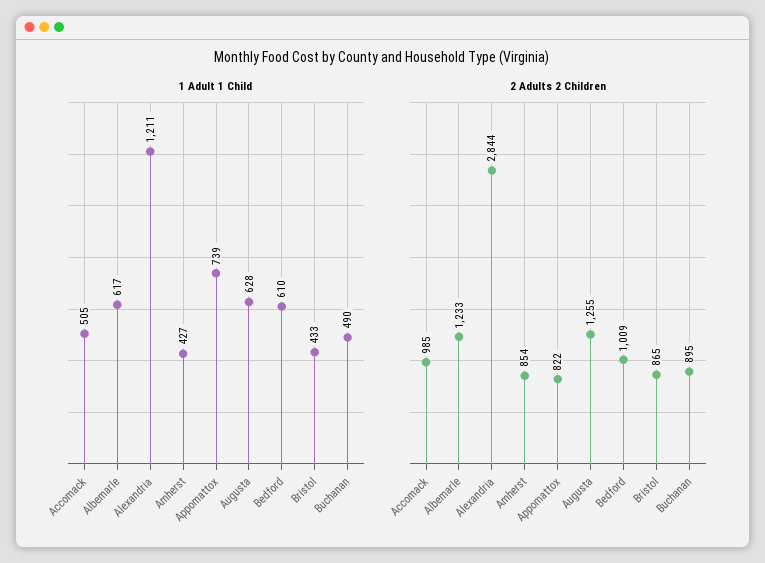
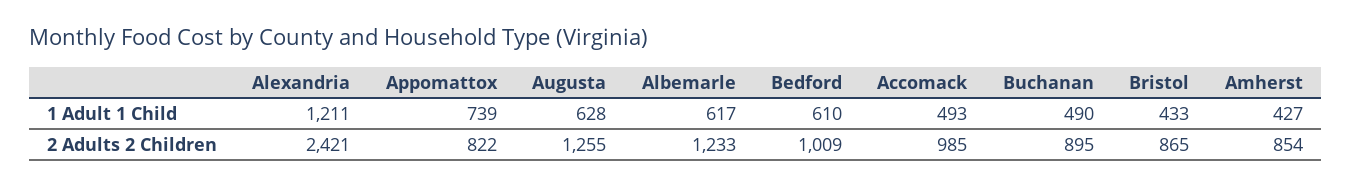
1 Adult 1 Child, Accomack: 505 -> 493
2 Adults 2 Children, Alexandria: 2844 -> 2421

